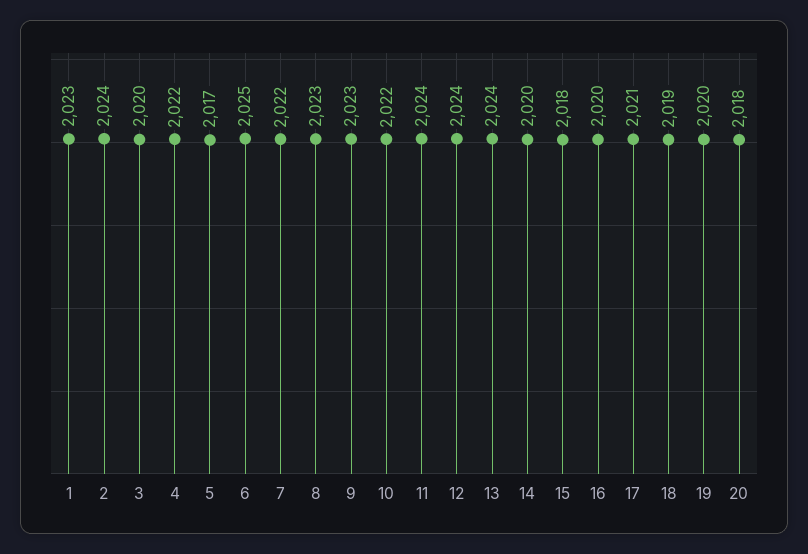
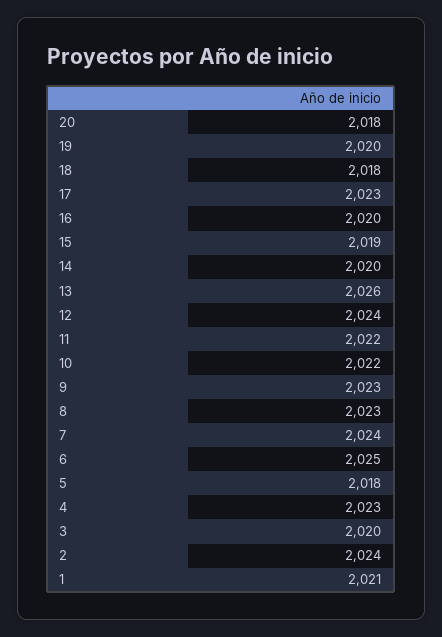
1: 2023 -> 2021
4: 2022 -> 2023
5: 2017 -> 2018
7: 2022 -> 2024
11: 2024 -> 2022
13: 2024 -> 2026
15: 2018 -> 2019
17: 2021 -> 2023
18: 2019 -> 2018

